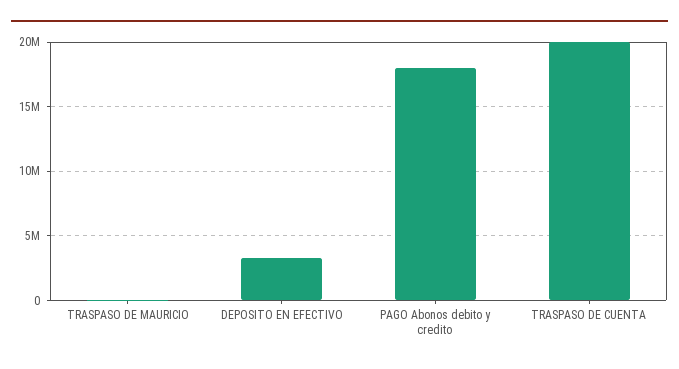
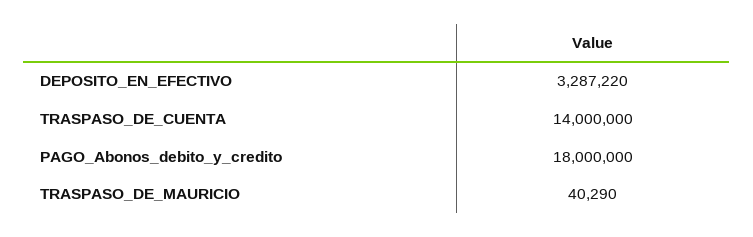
TRASPASO DE CUENTA: 20000000 -> 14000000

